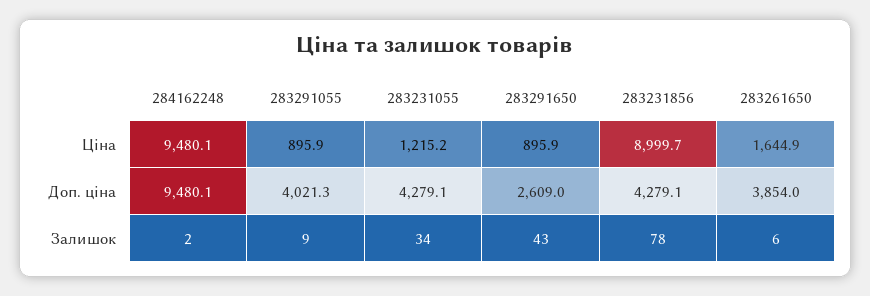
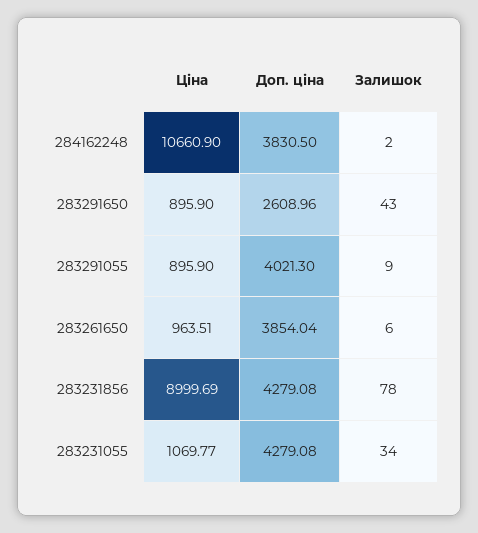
284162248, Ціна: 9480.1 -> 10660.9
283231055, Ціна: 1215.2 -> 1069.77
283261650, Ціна: 1644.9 -> 963.51
284162248, Доп. ціна: 9480.1 -> 3830.5

